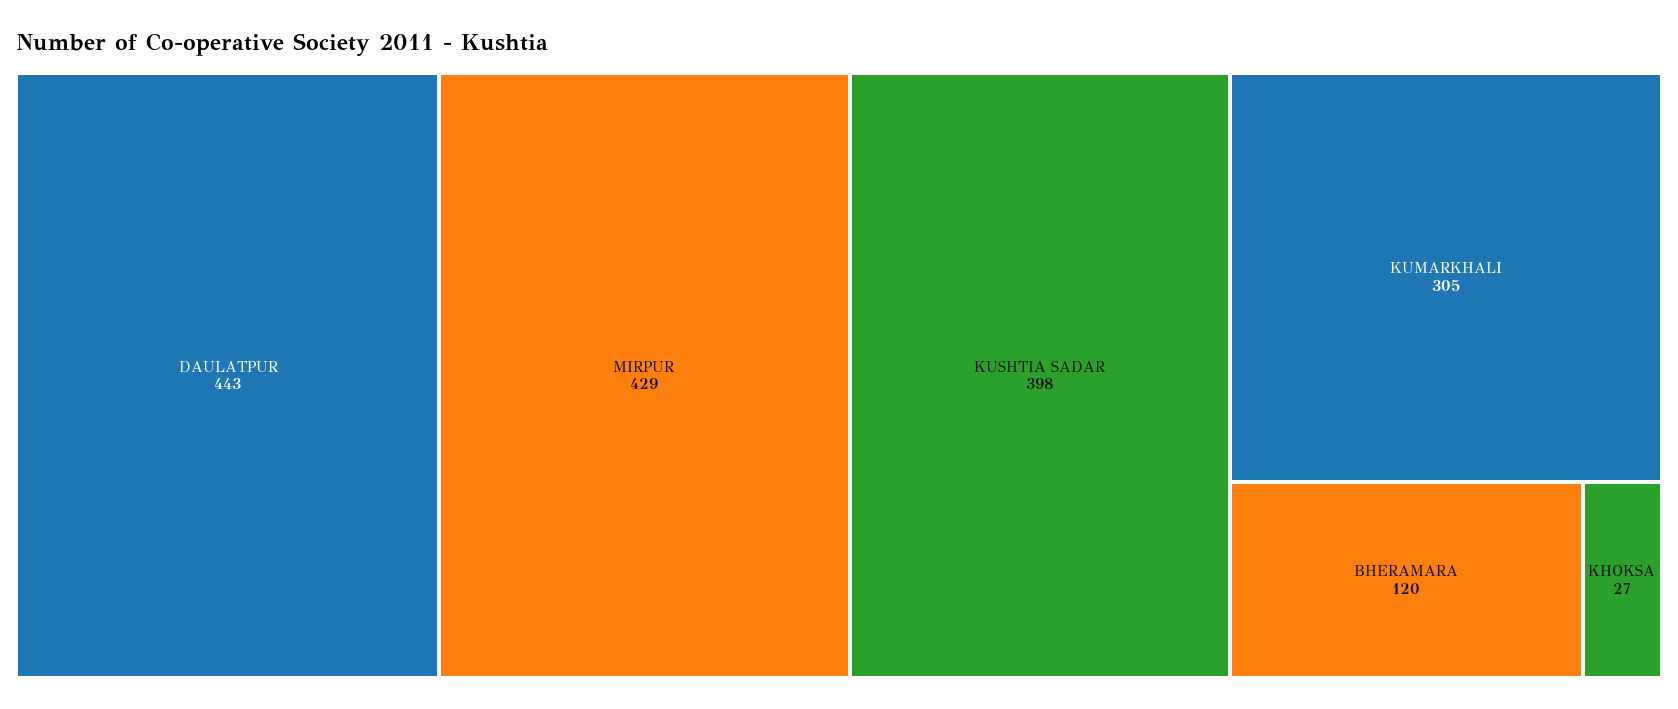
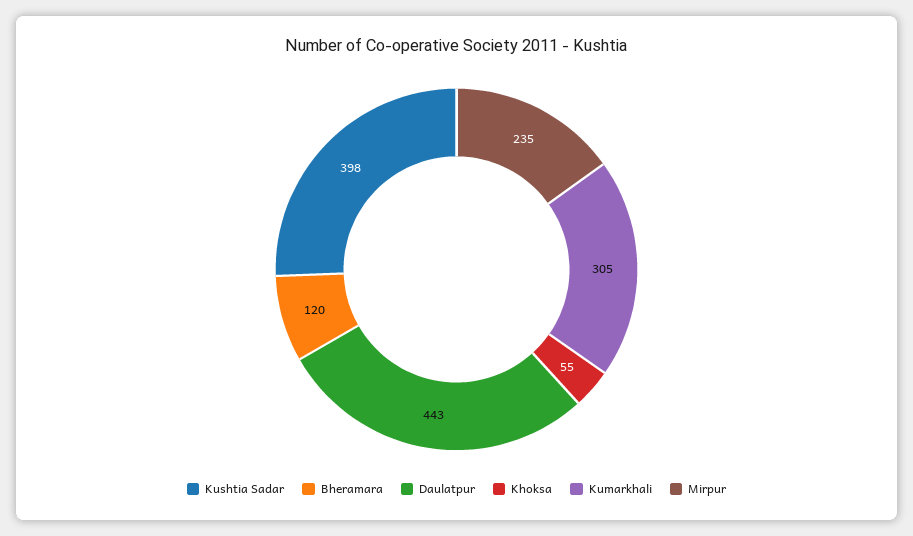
MIRPUR: 429 -> 235
KHOKSA: 27 -> 55

